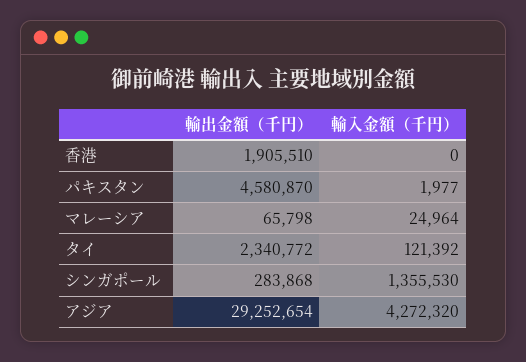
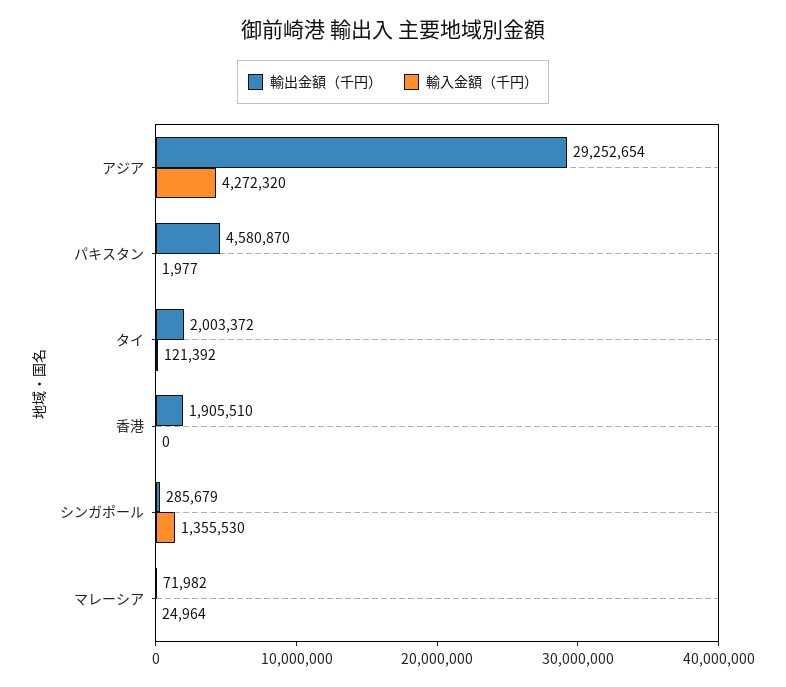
輸出金額（千円）, マレーシア: 65798 -> 71982
輸出金額（千円）, タイ: 2340772 -> 2003372
輸出金額（千円）, シンガポール: 283868 -> 285679

